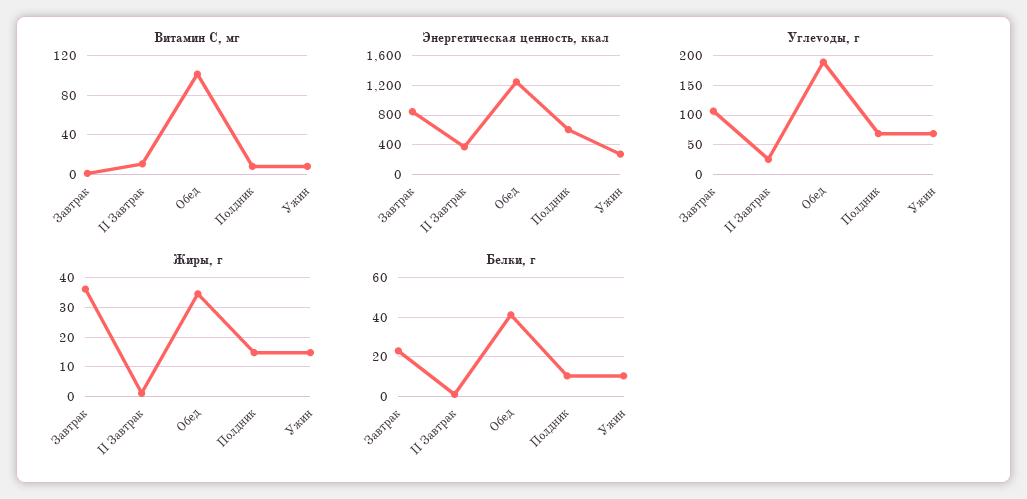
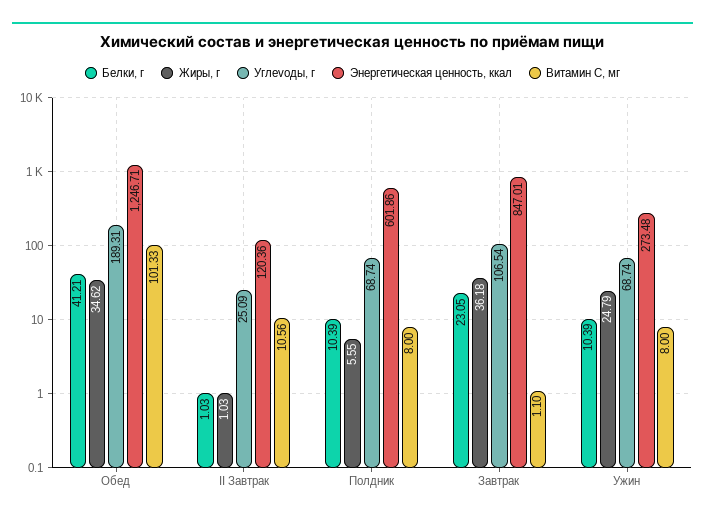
Энергетическая ценность, ккал, II Завтрак: 400 -> 120.36
Жиры, г, Полдник: 15 -> 5.55
Жиры, г, Ужин: 15 -> 24.79

